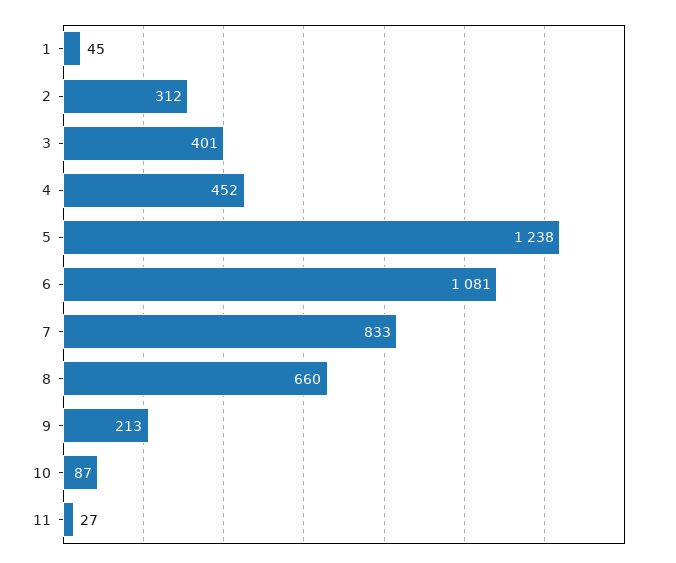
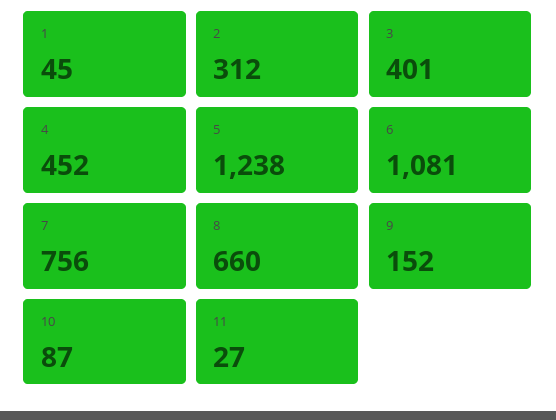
7: 833 -> 756
9: 213 -> 152

